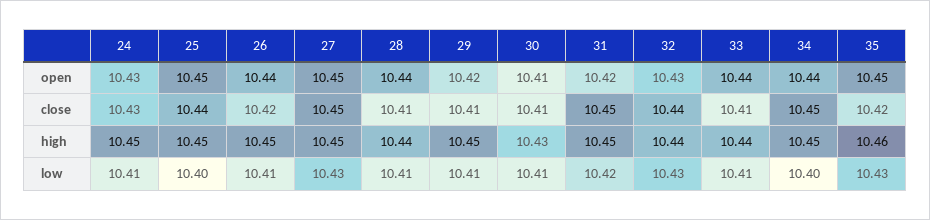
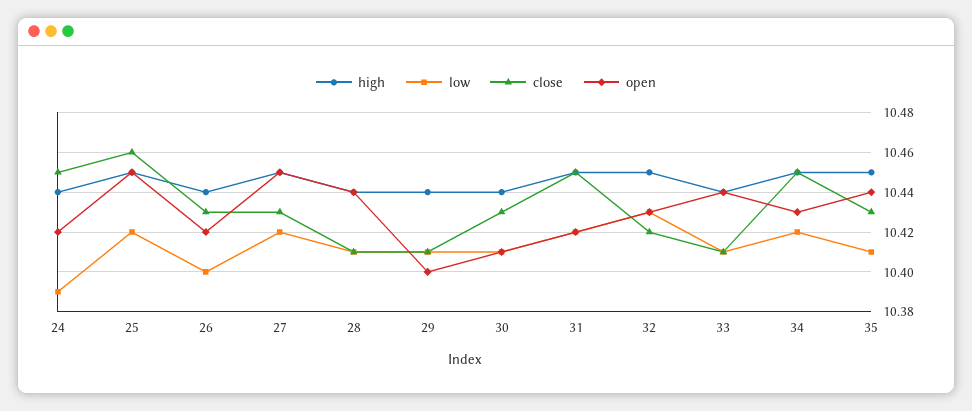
open, 24: 10.43 -> 10.42
open, 26: 10.44 -> 10.42
open, 29: 10.42 -> 10.4
open, 34: 10.44 -> 10.43
open, 35: 10.45 -> 10.44
close, 24: 10.43 -> 10.45
close, 25: 10.44 -> 10.46
close, 26: 10.42 -> 10.43
close, 27: 10.45 -> 10.43
close, 30: 10.41 -> 10.43
close, 32: 10.44 -> 10.42
close, 35: 10.42 -> 10.43
high, 24: 10.45 -> 10.44
high, 26: 10.45 -> 10.44
high, 29: 10.45 -> 10.44
high, 30: 10.43 -> 10.44
high, 32: 10.44 -> 10.45
high, 35: 10.46 -> 10.45
low, 24: 10.41 -> 10.39
low, 25: 10.4 -> 10.42
low, 26: 10.41 -> 10.4
low, 27: 10.43 -> 10.42
low, 34: 10.4 -> 10.42
low, 35: 10.43 -> 10.41

